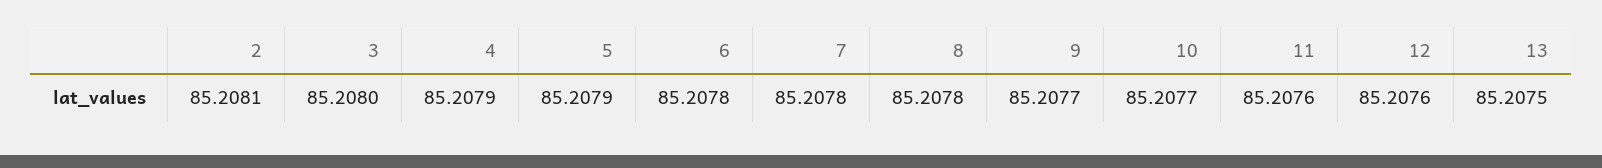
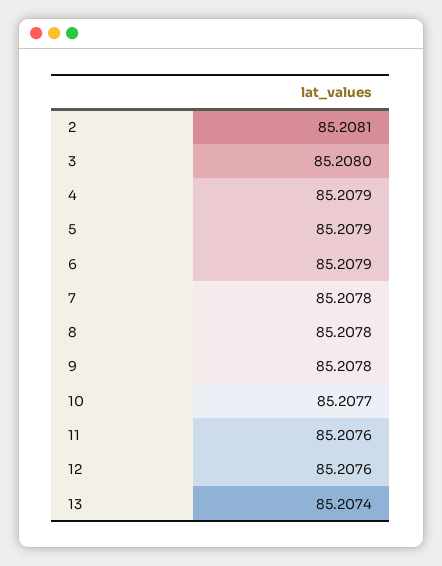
6: 85.2078 -> 85.2079
9: 85.2077 -> 85.2078
13: 85.2075 -> 85.2074

